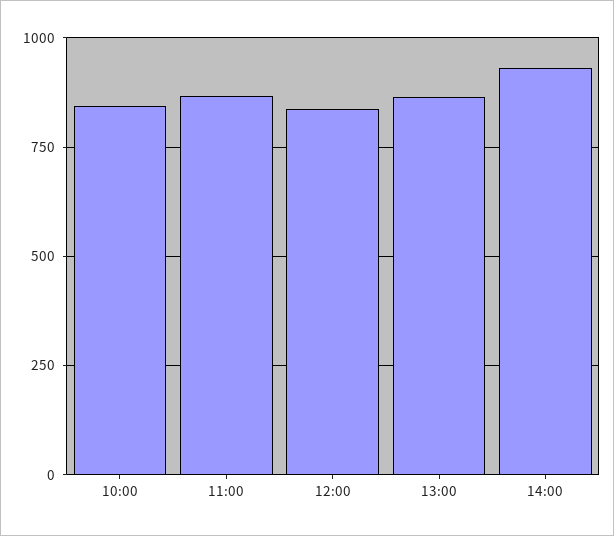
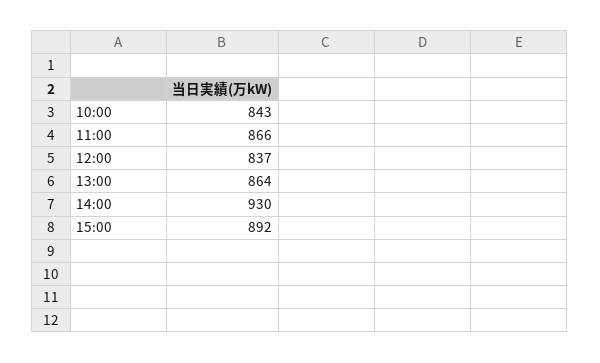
15:00: none -> 892

